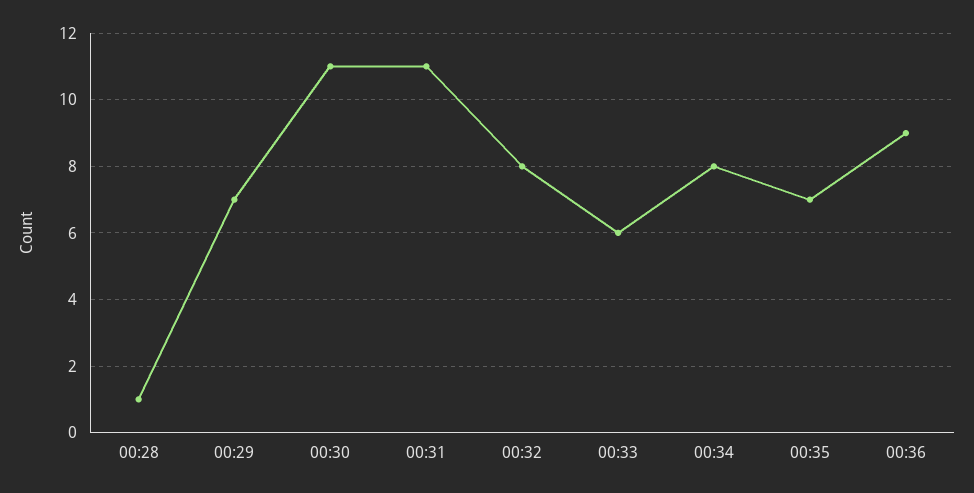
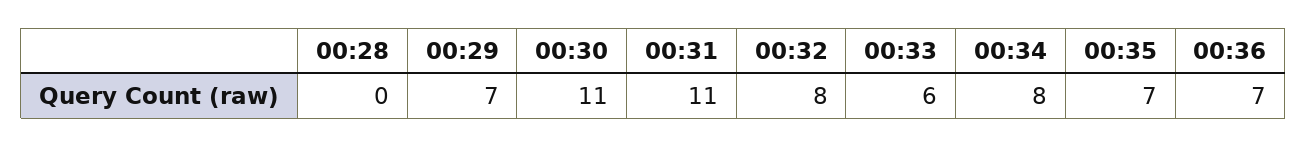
00:28: 1 -> 0
00:36: 9 -> 7

